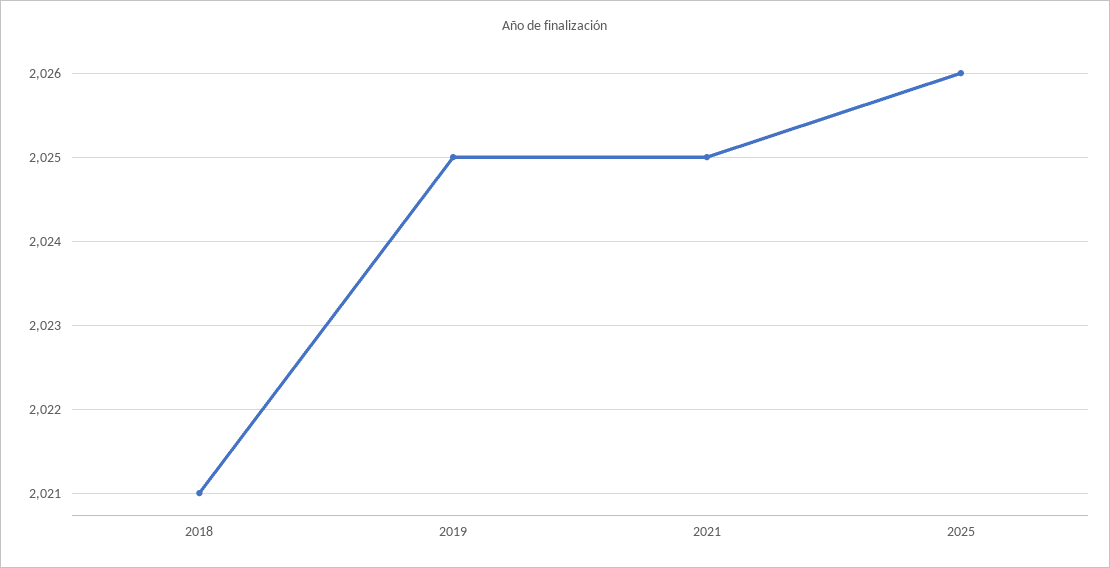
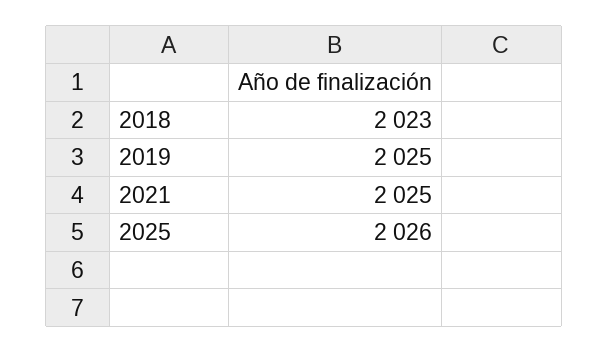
2018: 2021 -> 2023

